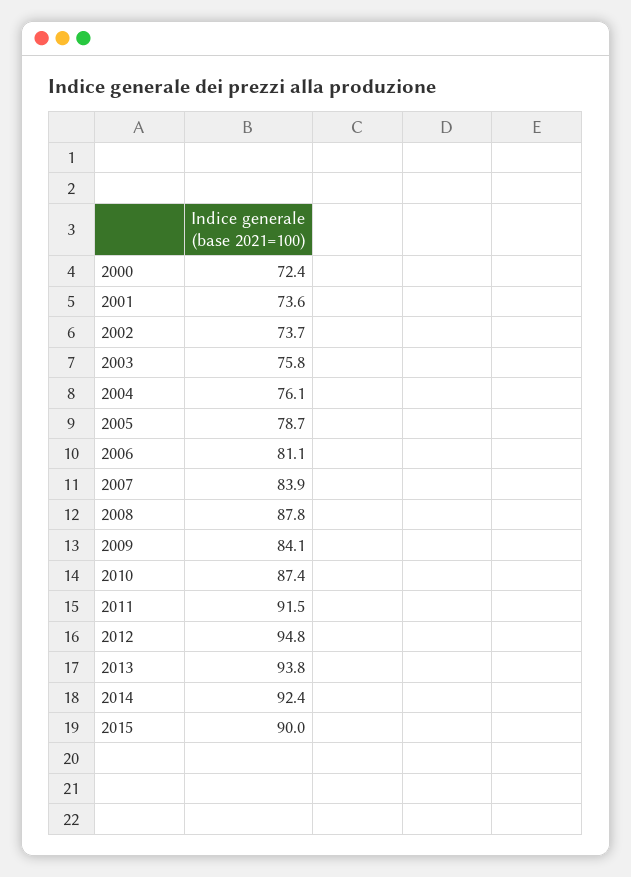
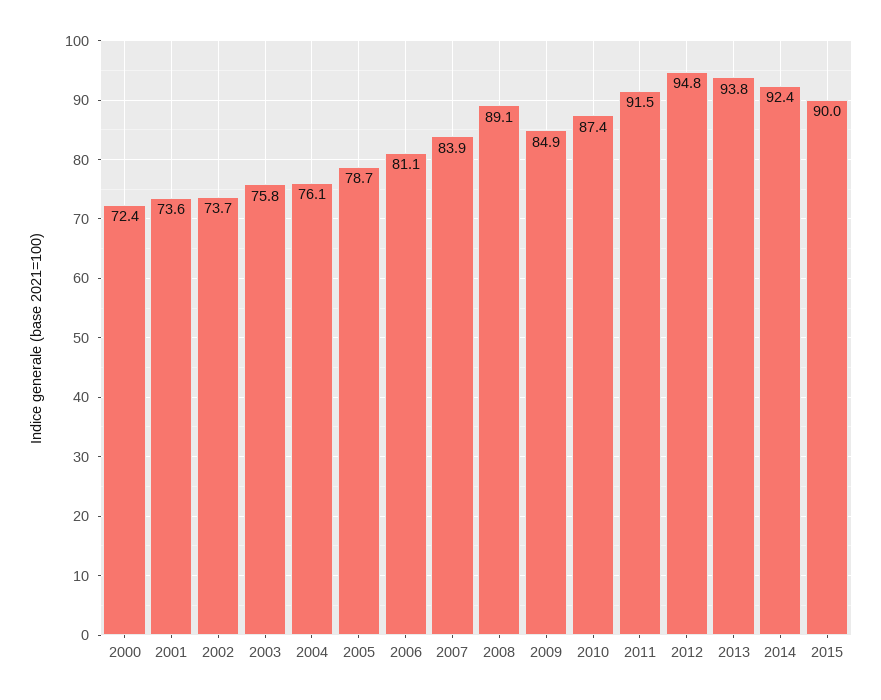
2008: 87.8 -> 89.1
2009: 84.1 -> 84.9

